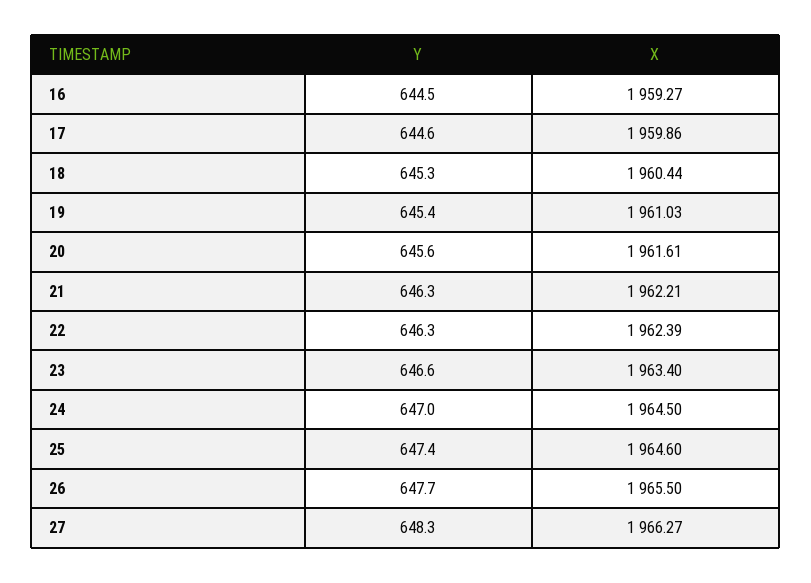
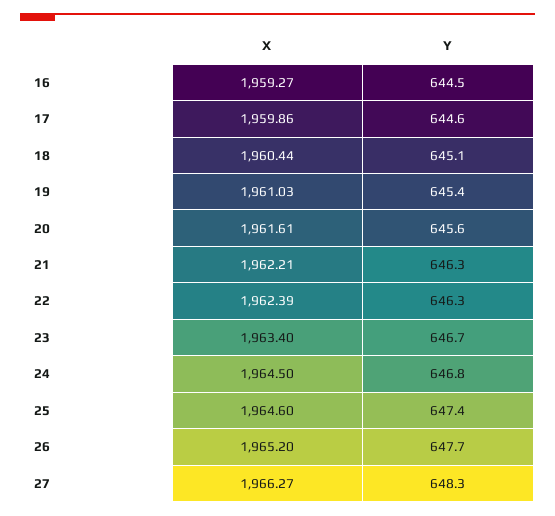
Y, 18: 645.3 -> 645.1
Y, 23: 646.6 -> 646.7
Y, 24: 647 -> 646.8
X, 26: 1965.5 -> 1965.2

